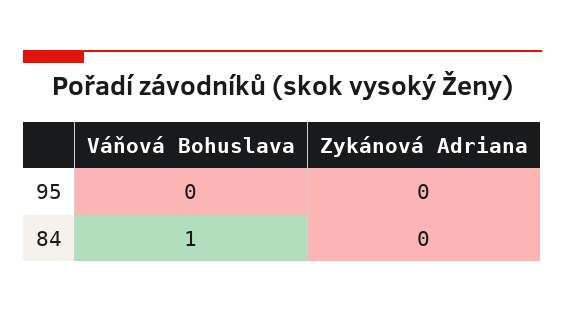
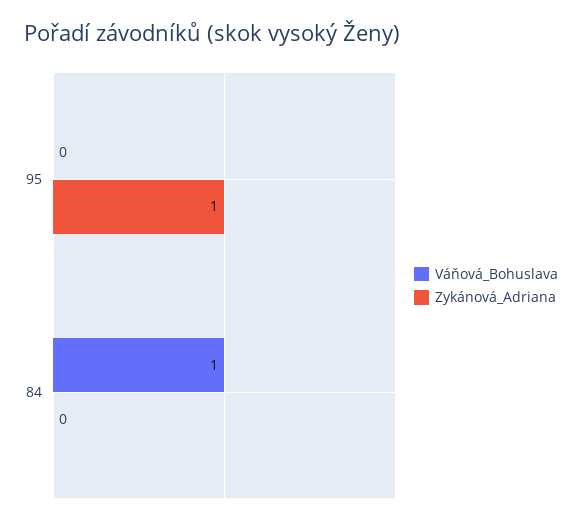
Zykánová Adriana, 95: 0 -> 1

